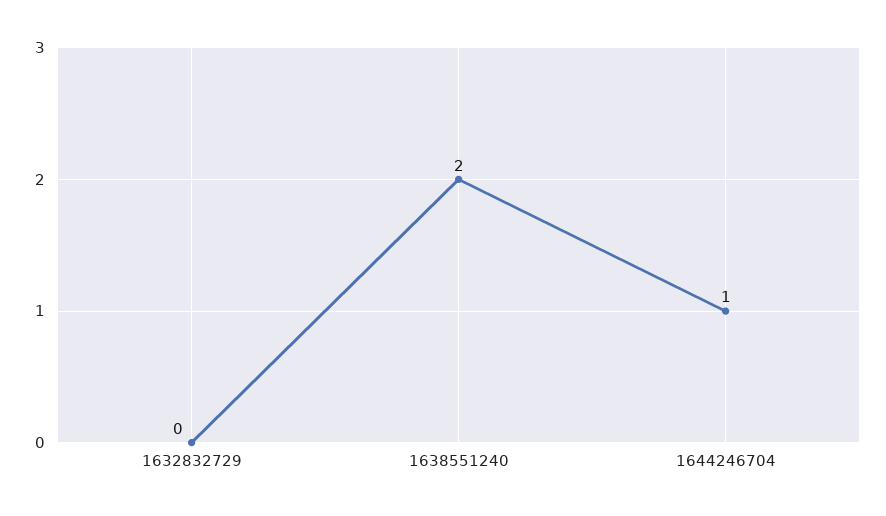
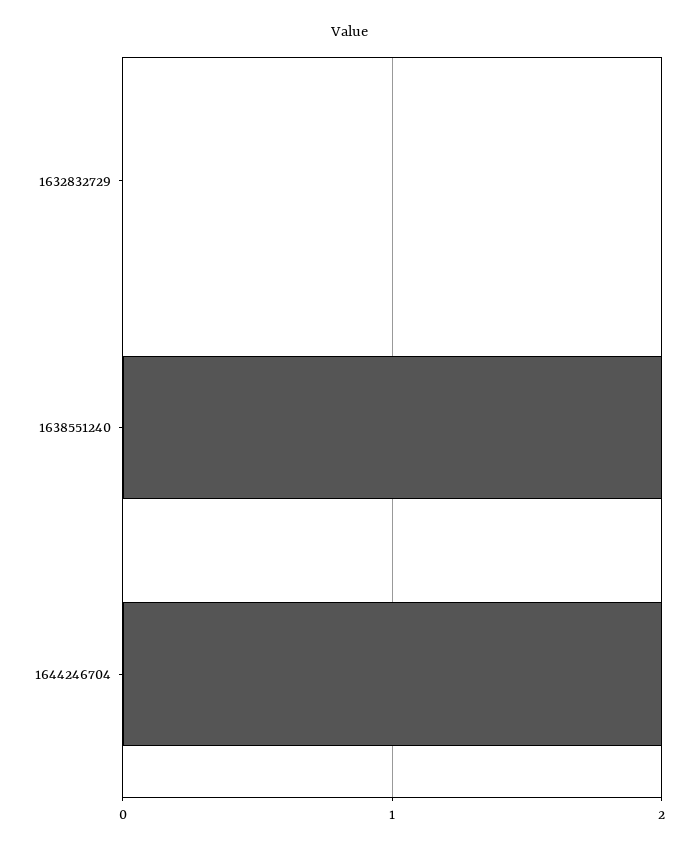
1644246704: 1 -> 2

